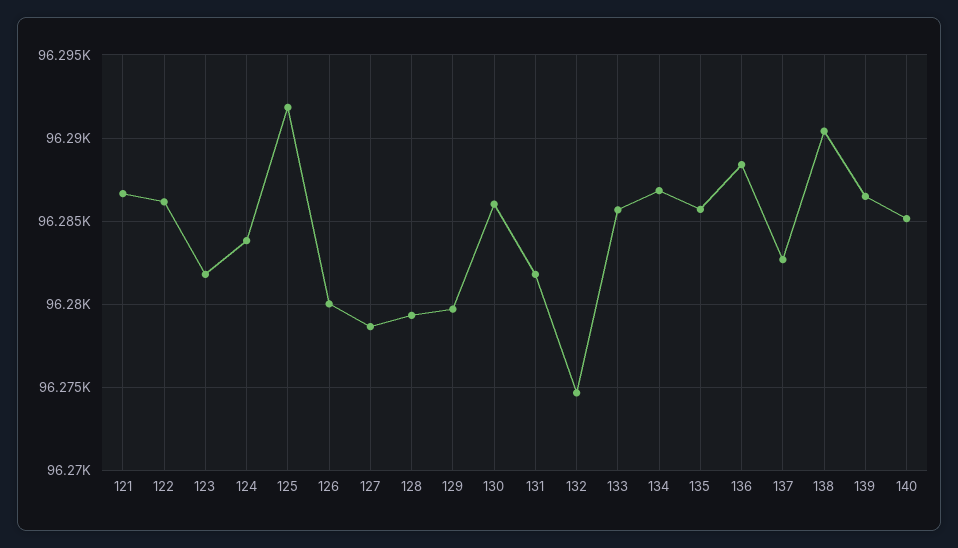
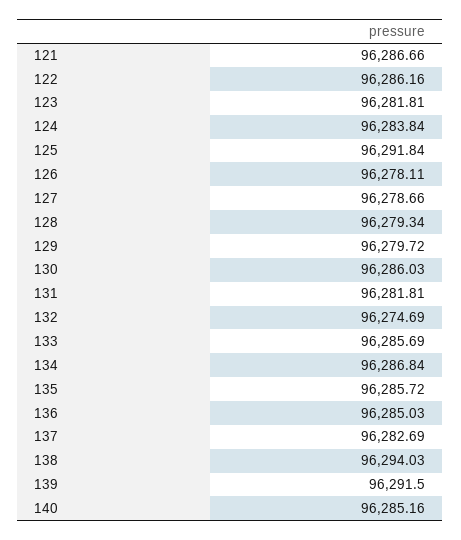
126: 96280 -> 96278.11
136: 96288.5 -> 96285.03
138: 96290.5 -> 96294.03
139: 96286.5 -> 96291.5

